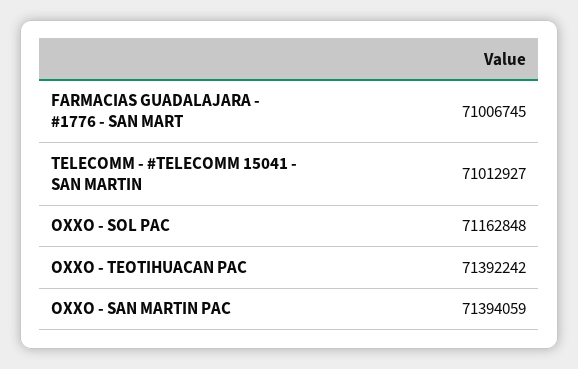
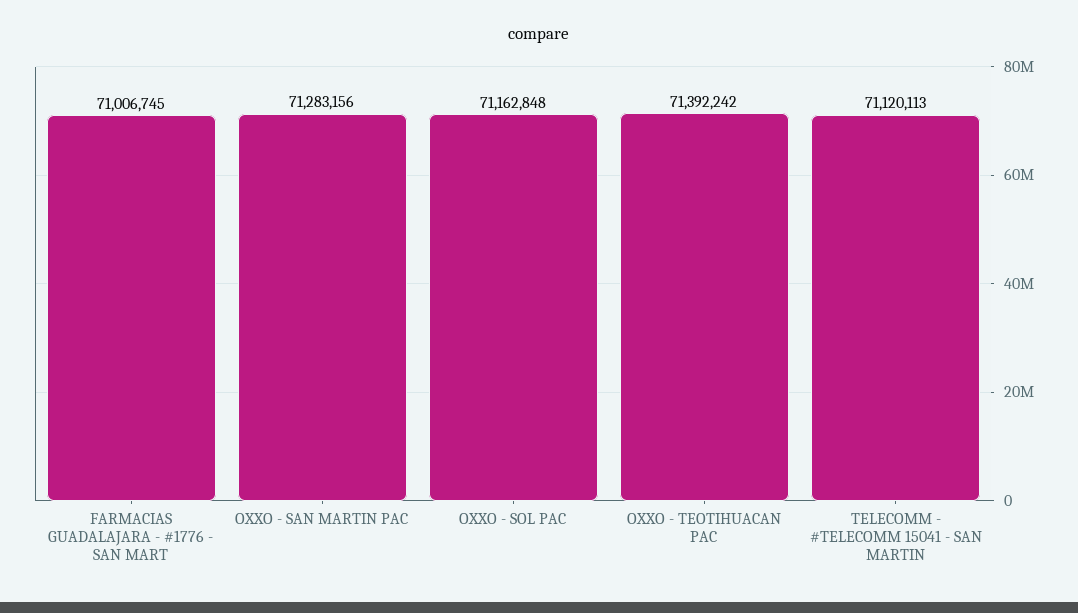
TELECOMM - #TELECOMM 15041 - SAN MARTIN: 71012927 -> 71120113
OXXO - SAN MARTIN PAC: 71394059 -> 71283156

